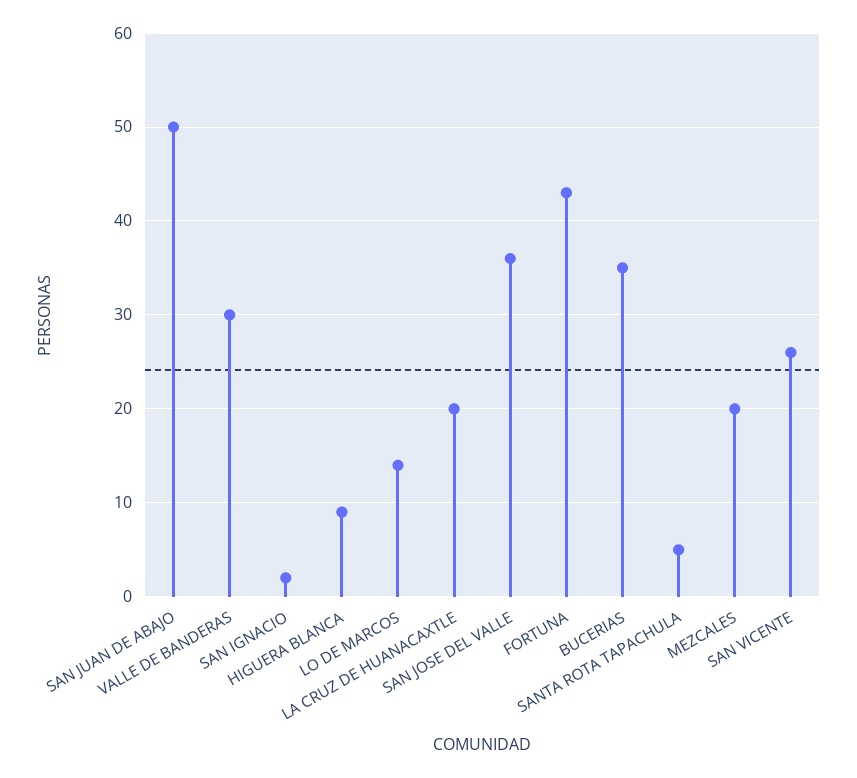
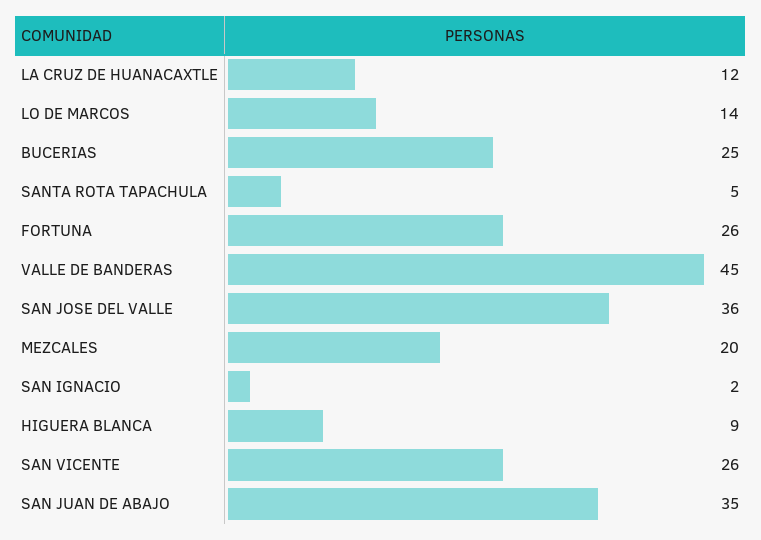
SAN JUAN DE ABAJO: 50 -> 35
VALLE DE BANDERAS: 30 -> 45
LA CRUZ DE HUANACAXTLE: 20 -> 12
FORTUNA: 43 -> 26
BUCERIAS: 35 -> 25

